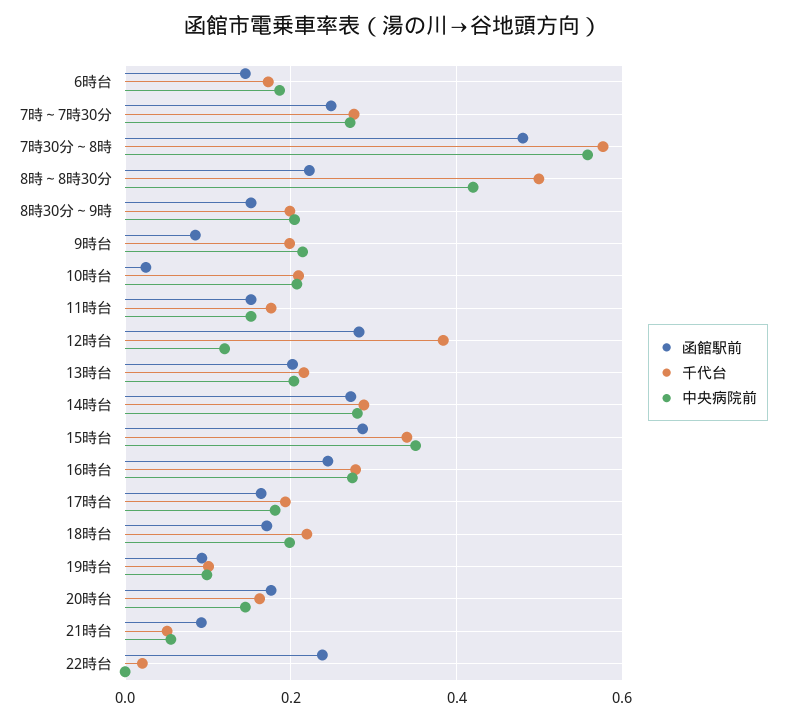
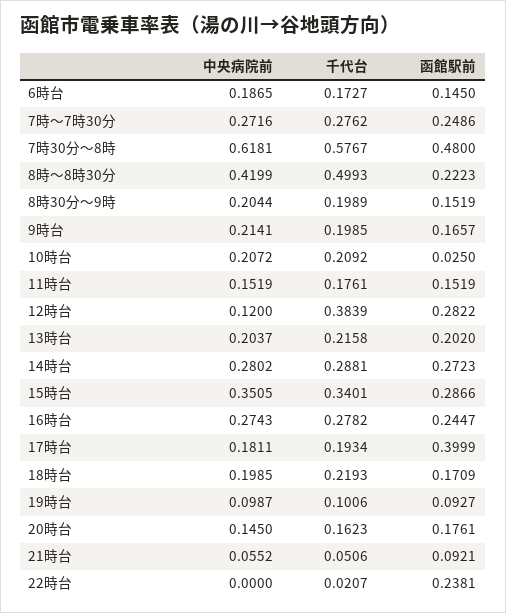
中央病院前, 7時30分～8時: 0.56 -> 0.6181
函館駅前, 9時台: 0.08 -> 0.1657
函館駅前, 17時台: 0.16 -> 0.3999

